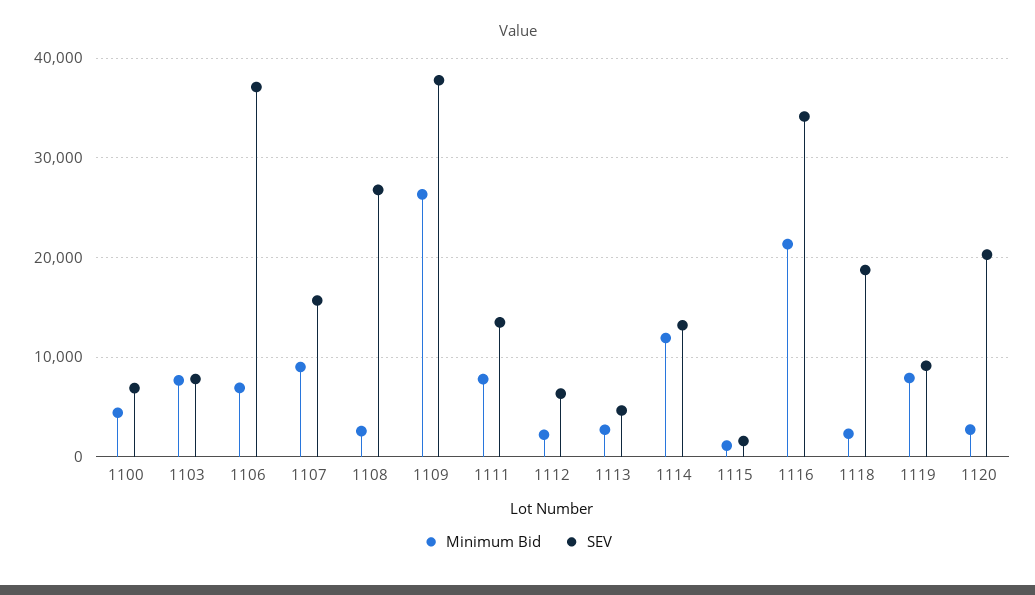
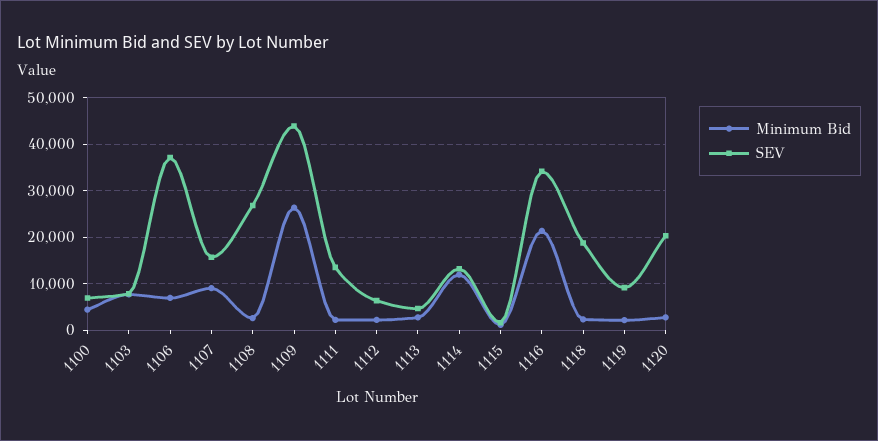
SEV, 1109: 38000 -> 44000
Minimum Bid, 1111: 8000 -> 2000
Minimum Bid, 1119: 8000 -> 2000

